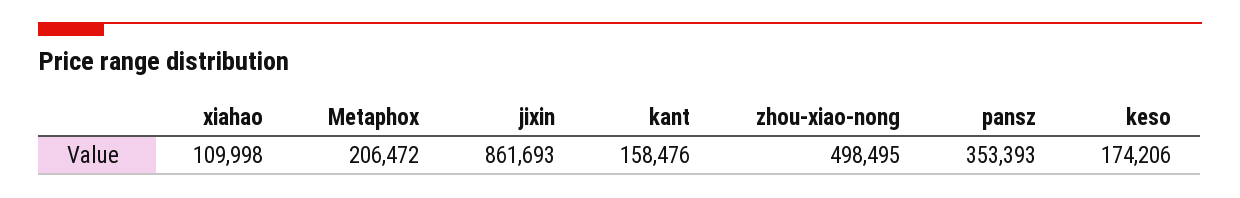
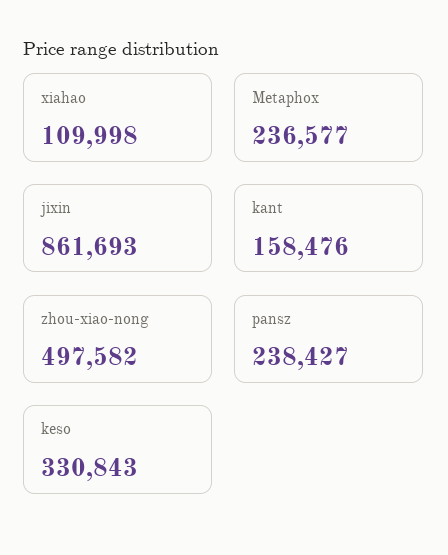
Metaphox: 206472 -> 236577
zhou-xiao-nong: 498495 -> 497582
pansz: 353393 -> 238427
keso: 174206 -> 330843

